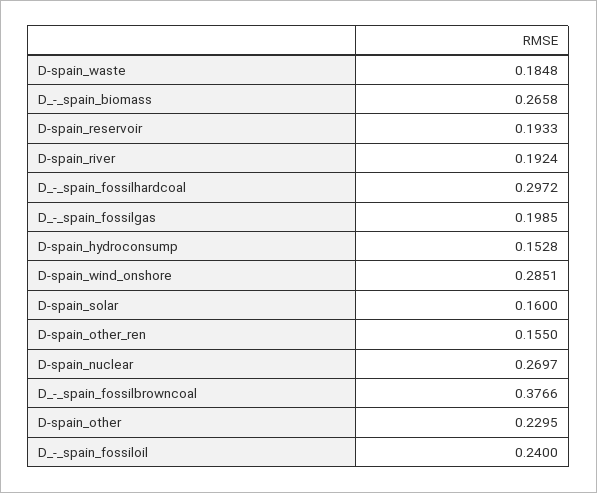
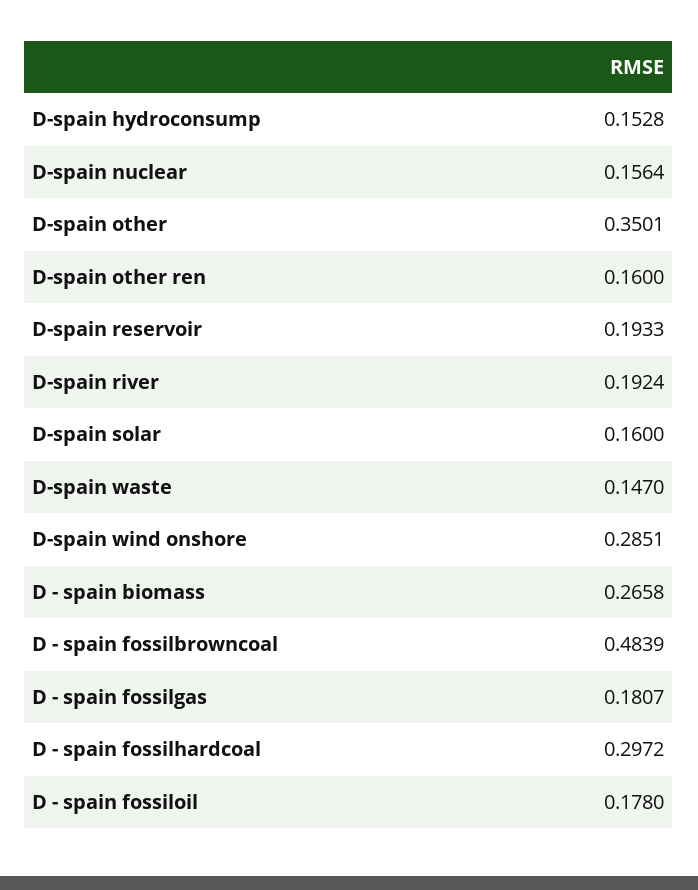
D-spain_waste: 0.1848 -> 0.147
D_-_spain_fossilgas: 0.1985 -> 0.1807
D-spain_other_ren: 0.155 -> 0.16
D-spain_nuclear: 0.2697 -> 0.1564
D_-_spain_fossilbrowncoal: 0.3766 -> 0.4839
D-spain_other: 0.2295 -> 0.3501
D_-_spain_fossiloil: 0.24 -> 0.178

